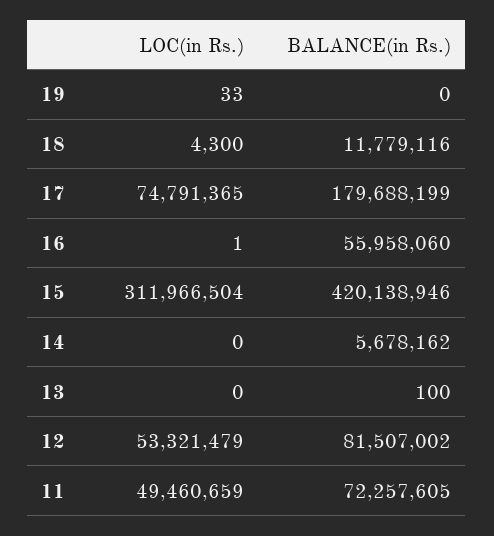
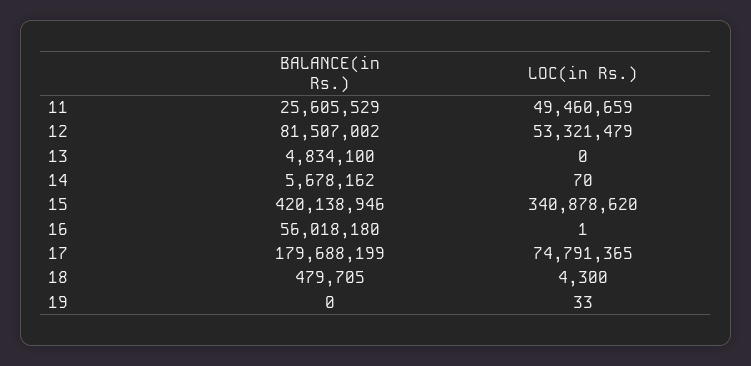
BALANCE(in Rs.), 18: 11779116 -> 479705
BALANCE(in Rs.), 16: 55958060 -> 56018180
LOC(in Rs.), 15: 311966504 -> 340878620
LOC(in Rs.), 14: 0 -> 70
BALANCE(in Rs.), 13: 100 -> 4834100
BALANCE(in Rs.), 11: 72257605 -> 25605529

